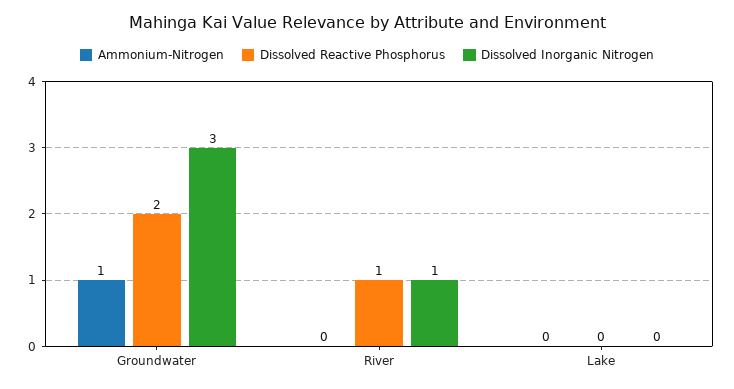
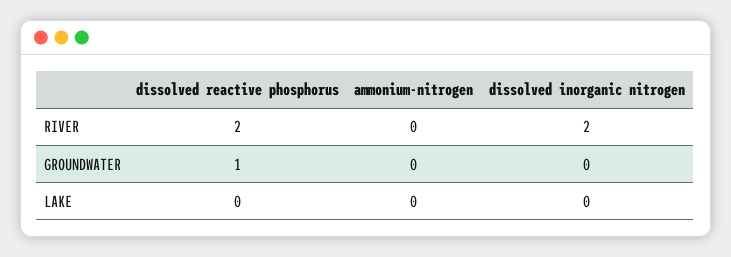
Ammonium-Nitrogen, Groundwater: 1 -> 0
Dissolved Reactive Phosphorus, Groundwater: 2 -> 1
Dissolved Inorganic Nitrogen, Groundwater: 3 -> 0
Dissolved Reactive Phosphorus, River: 1 -> 2
Dissolved Inorganic Nitrogen, River: 1 -> 2

